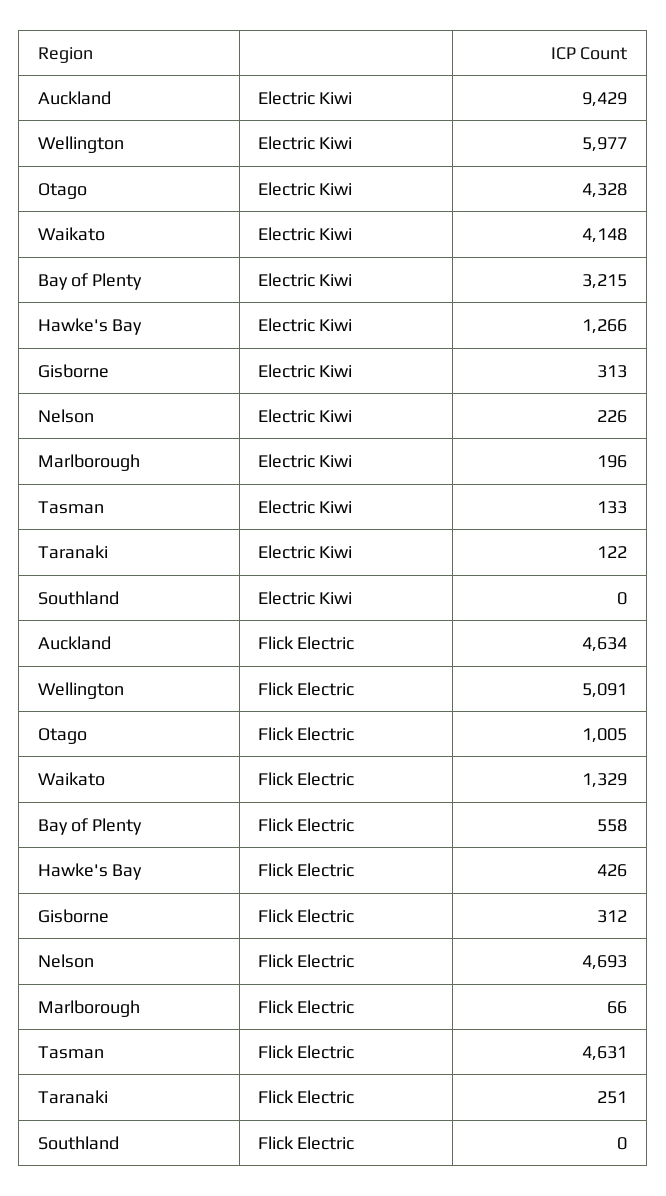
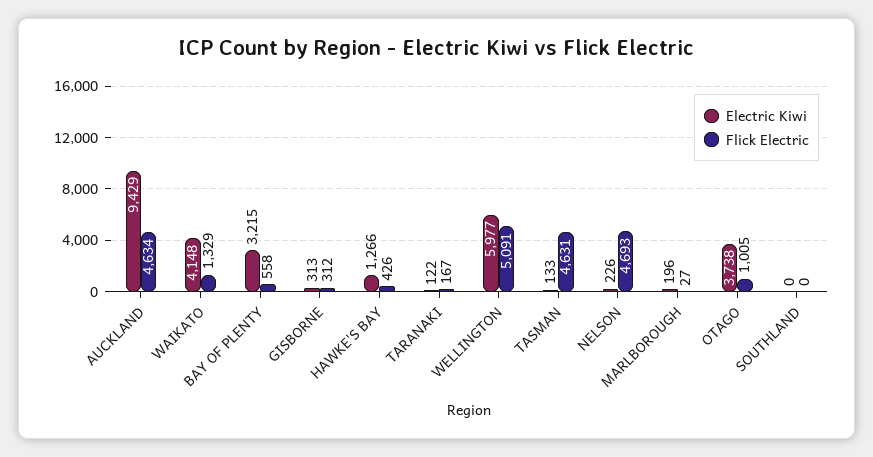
Electric Kiwi, Otago: 4328 -> 3738
Flick Electric, Marlborough: 66 -> 27
Flick Electric, Taranaki: 251 -> 167

